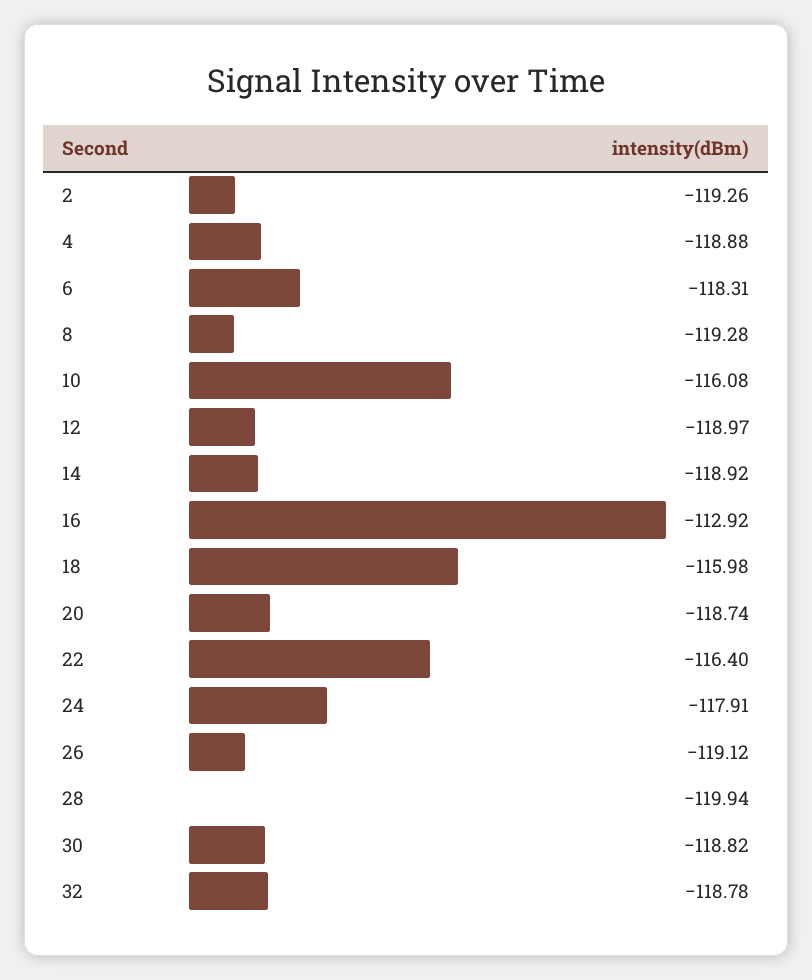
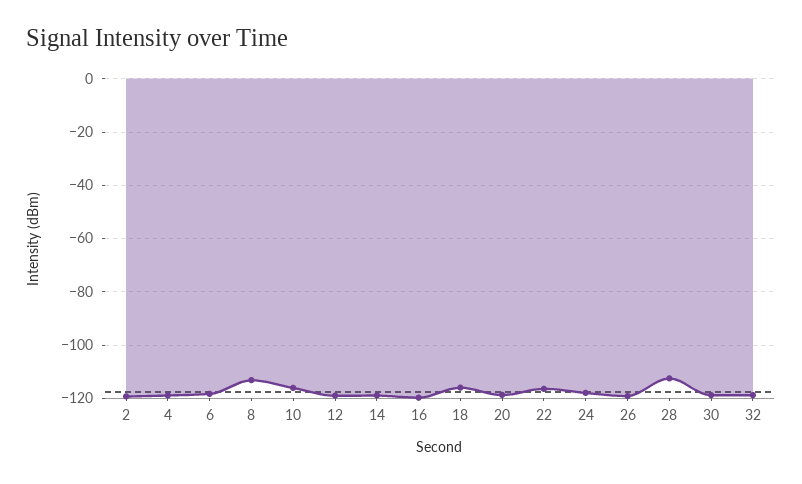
8: -119.28 -> -112.5
16: -112.92 -> -120
28: -119.94 -> -112.5

